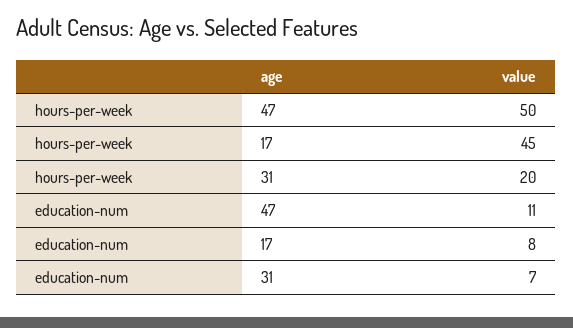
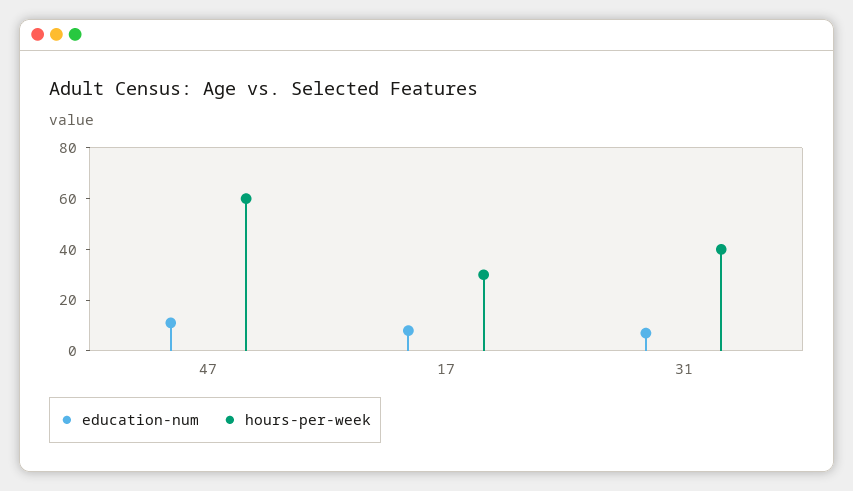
hours-per-week, 47: 50 -> 60
hours-per-week, 17: 45 -> 30
hours-per-week, 31: 20 -> 40

